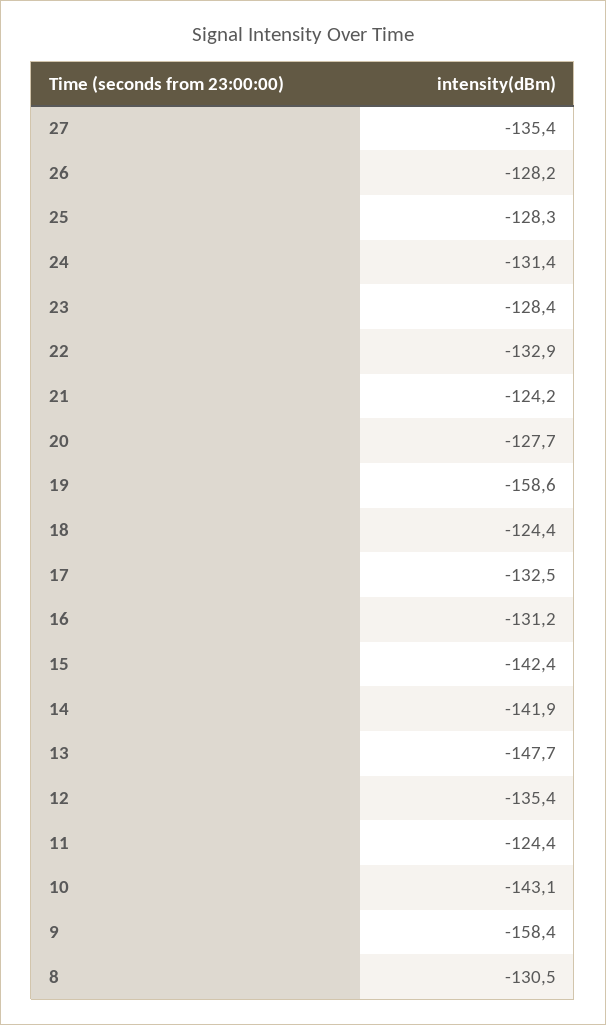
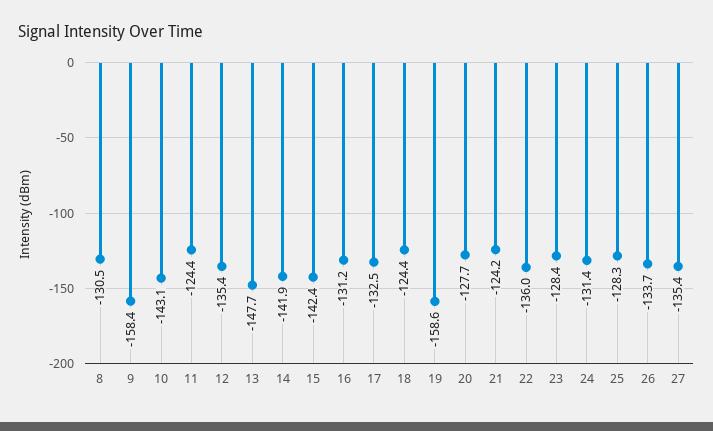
26: -128.2 -> -133.7
22: -132.9 -> -136

